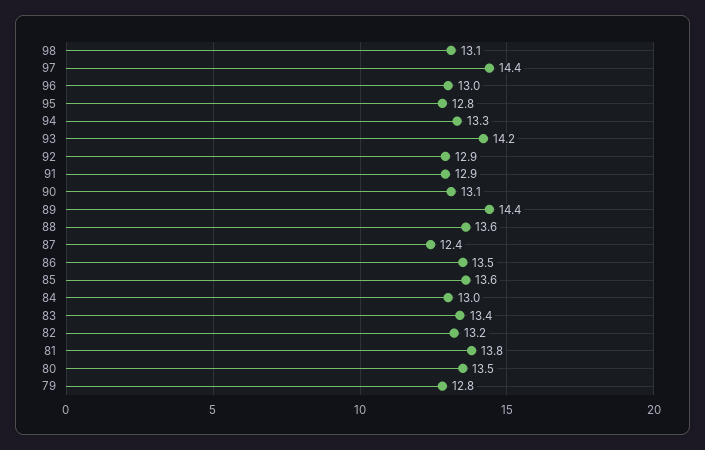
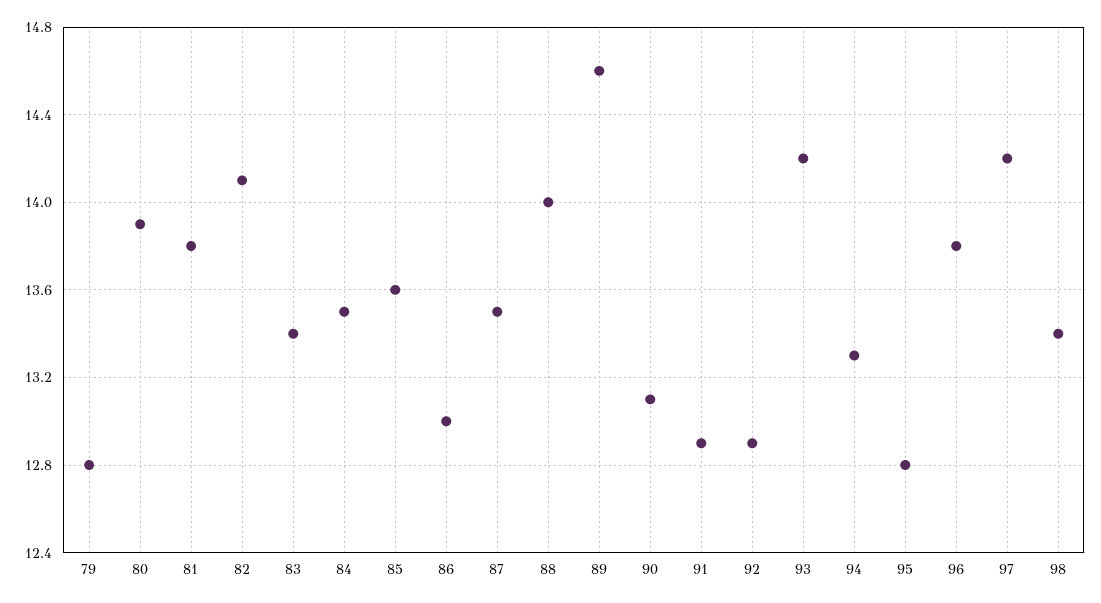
98: 13.1 -> 13.4
97: 14.4 -> 14.2
96: 13 -> 13.8
89: 14.4 -> 14.6
88: 13.6 -> 14
87: 12.4 -> 13.5
86: 13.5 -> 13
84: 13 -> 13.5
82: 13.2 -> 14.1
80: 13.5 -> 13.9

